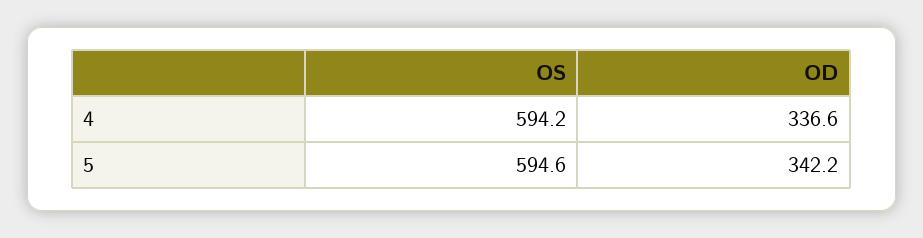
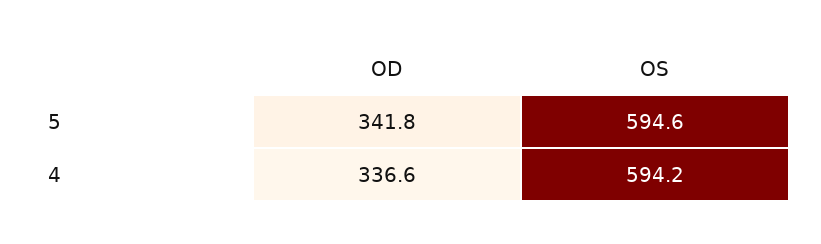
OD, 5: 342.2 -> 341.8

